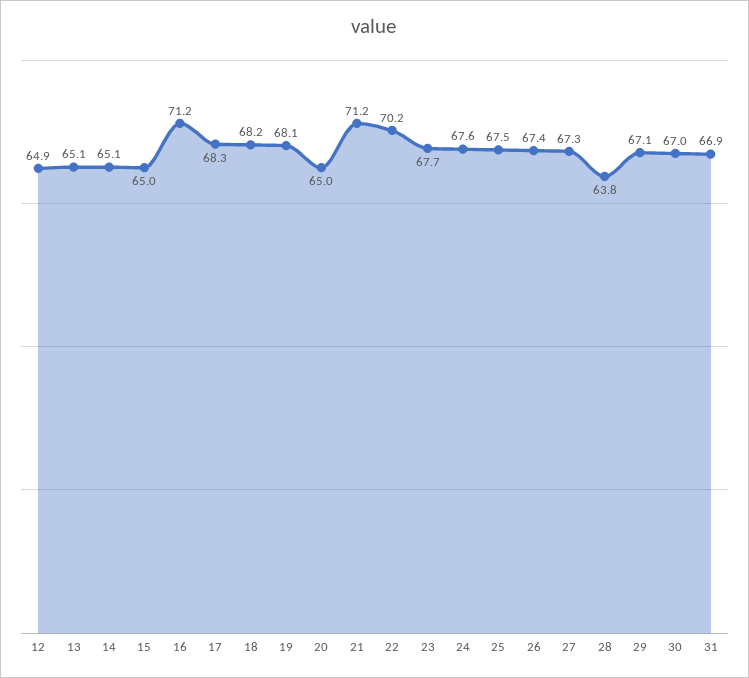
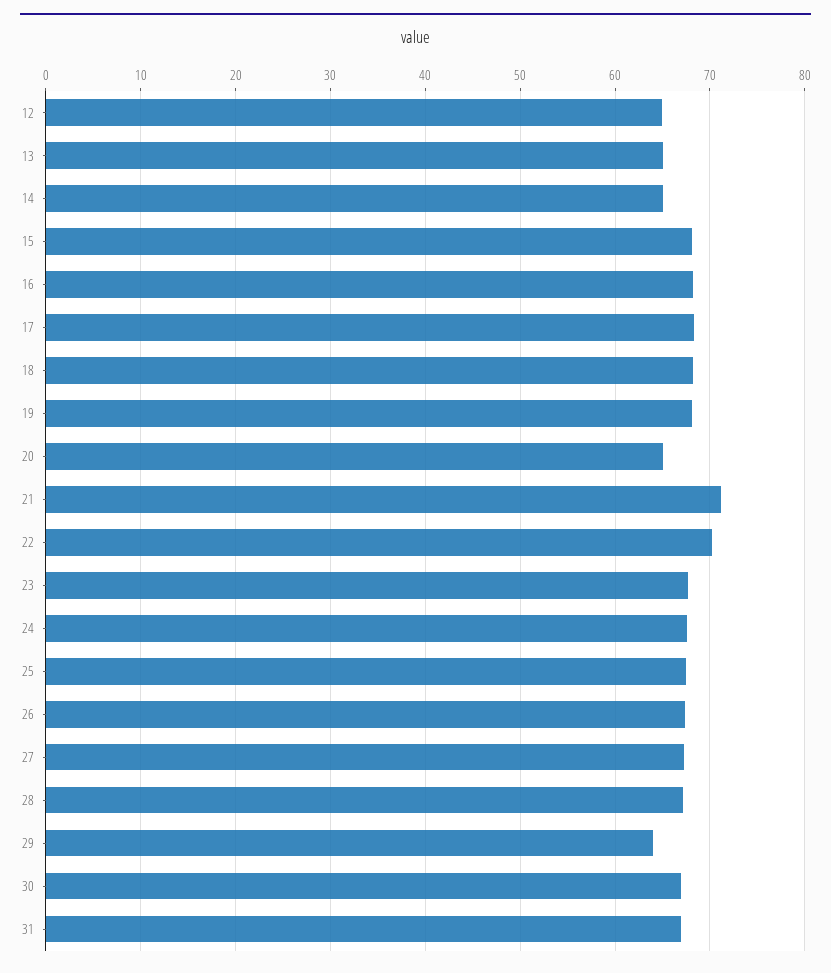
15: 65 -> 68
16: 71.2 -> 68
28: 63.8 -> 67
29: 67.1 -> 64

